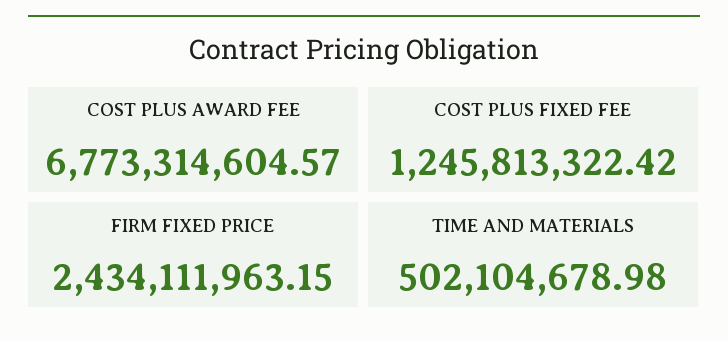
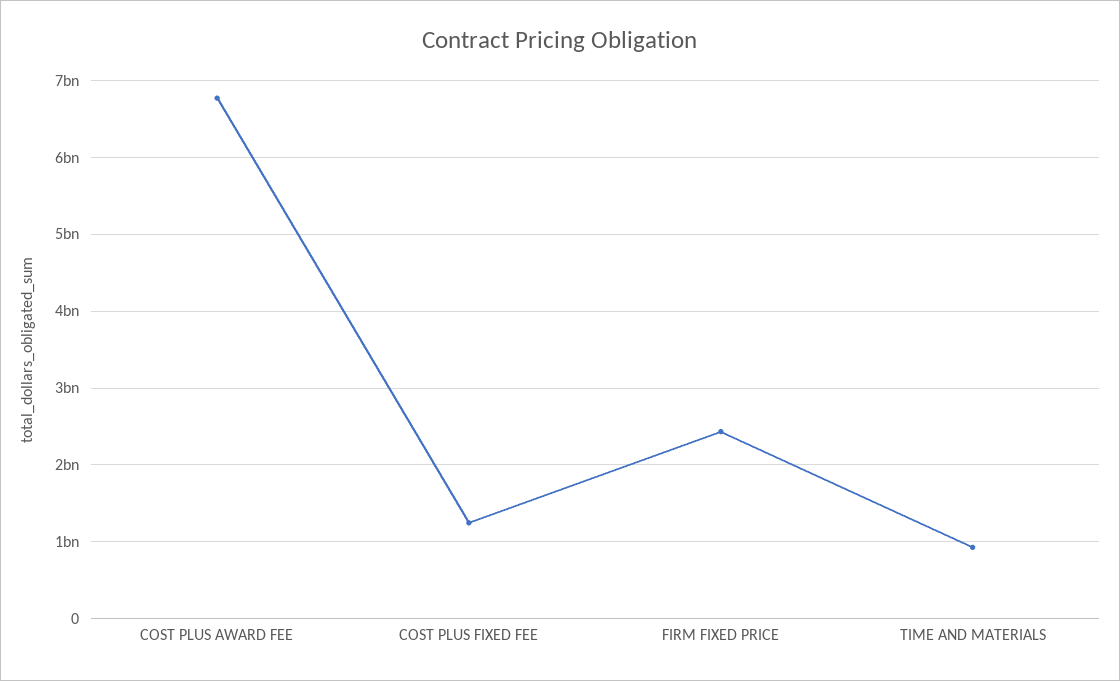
TIME AND MATERIALS: 502104678.98 -> 900000000

